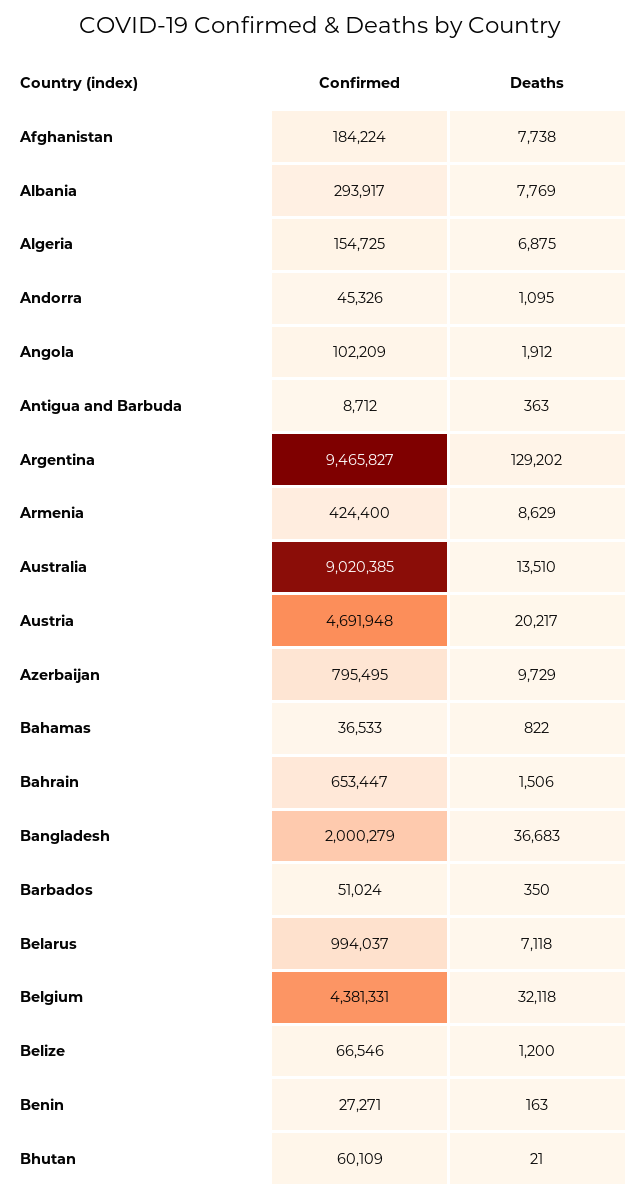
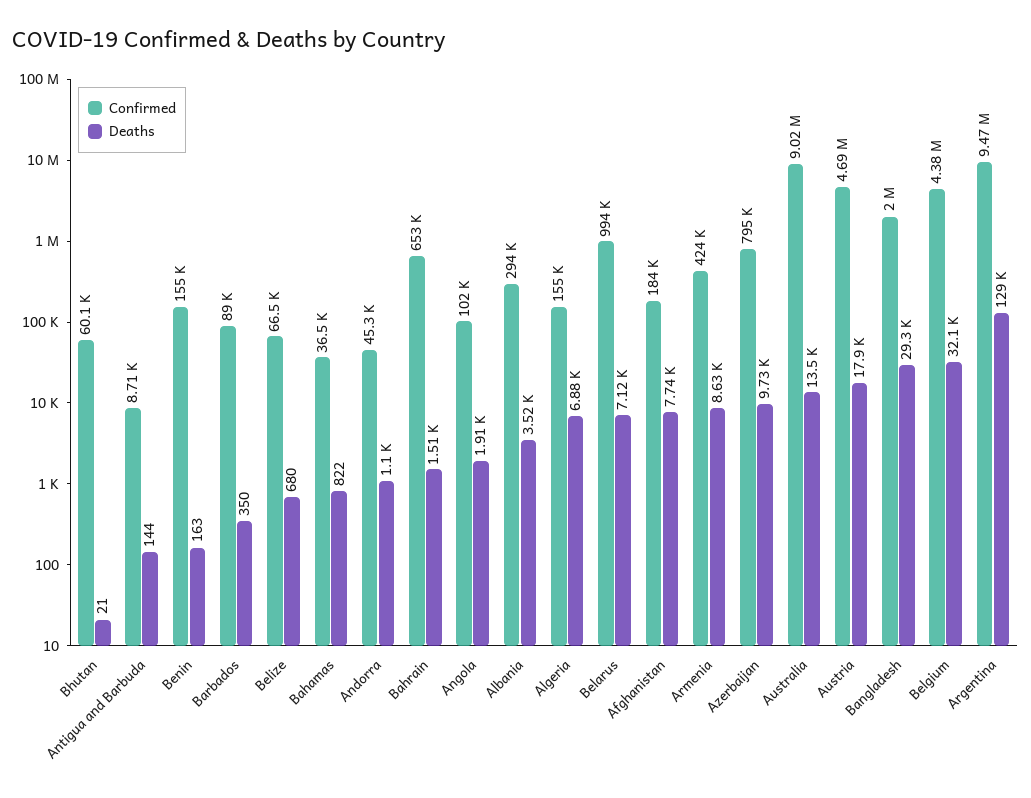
Deaths, Albania: 7769 -> 3520
Deaths, Antigua and Barbuda: 363 -> 144
Deaths, Austria: 20217 -> 17900
Deaths, Bangladesh: 36683 -> 29300
Confirmed, Barbados: 51024 -> 89000
Deaths, Belize: 1200 -> 680
Confirmed, Benin: 27271 -> 155000

